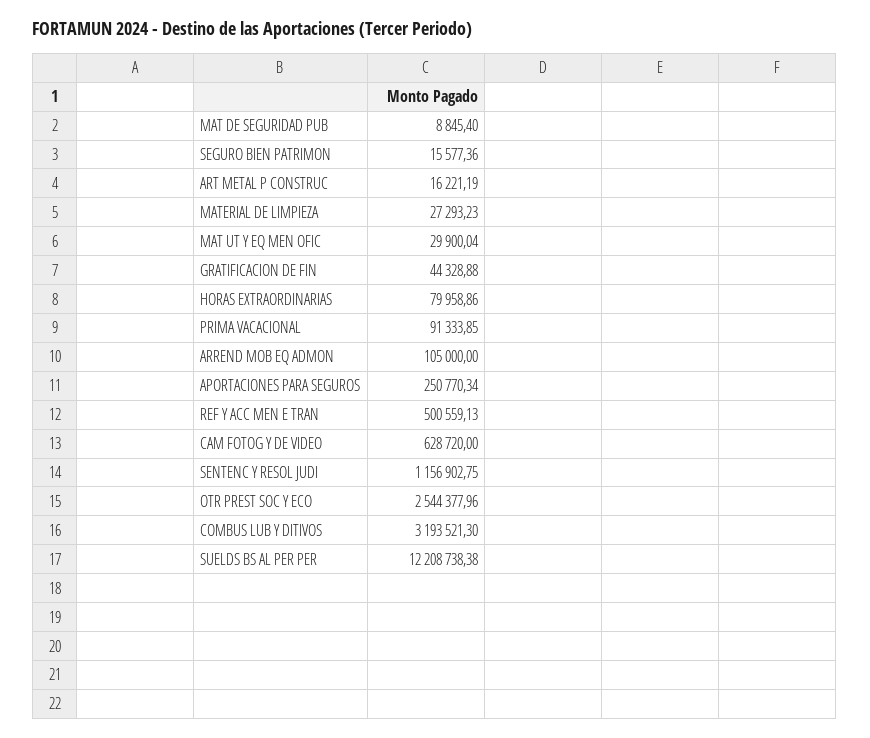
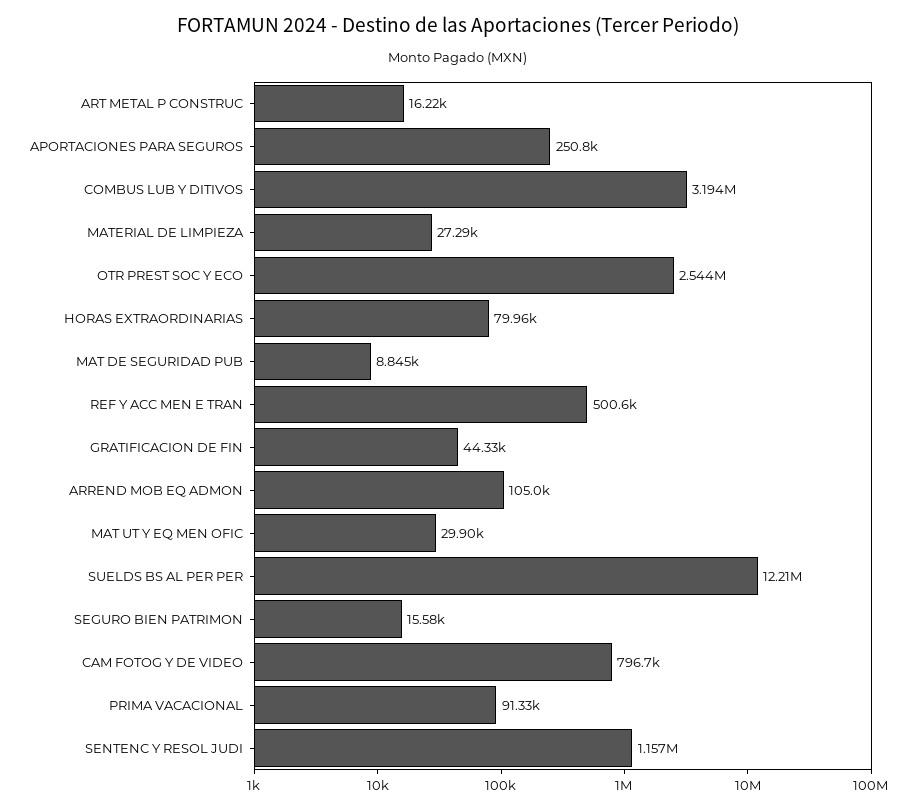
CAM FOTOG Y DE VIDEO: 628720 -> 796700

